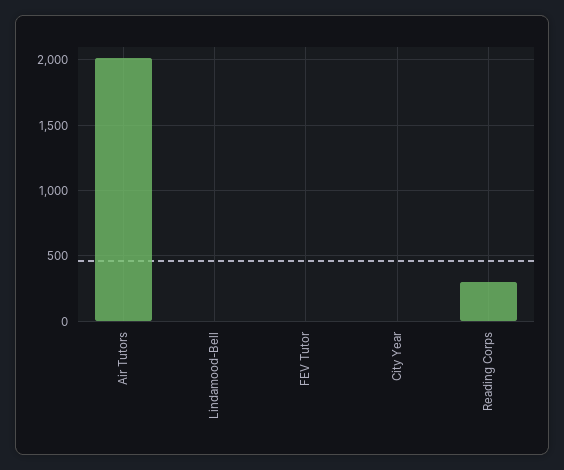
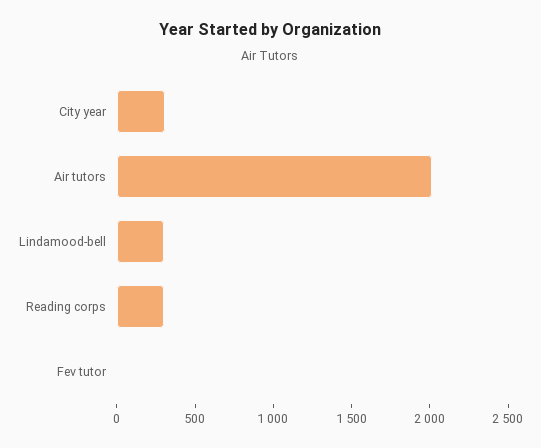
Lindamood-Bell: 0 -> 300
City Year: 0 -> 300

